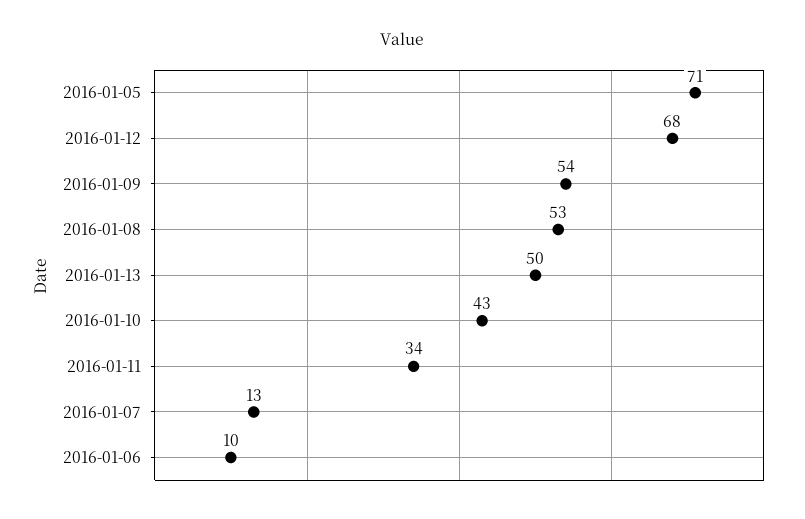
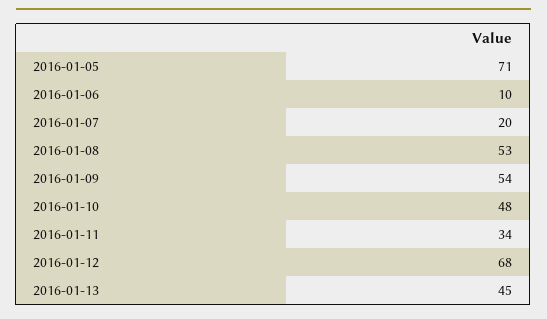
2016-01-13: 50 -> 45
2016-01-10: 43 -> 48
2016-01-07: 13 -> 20

